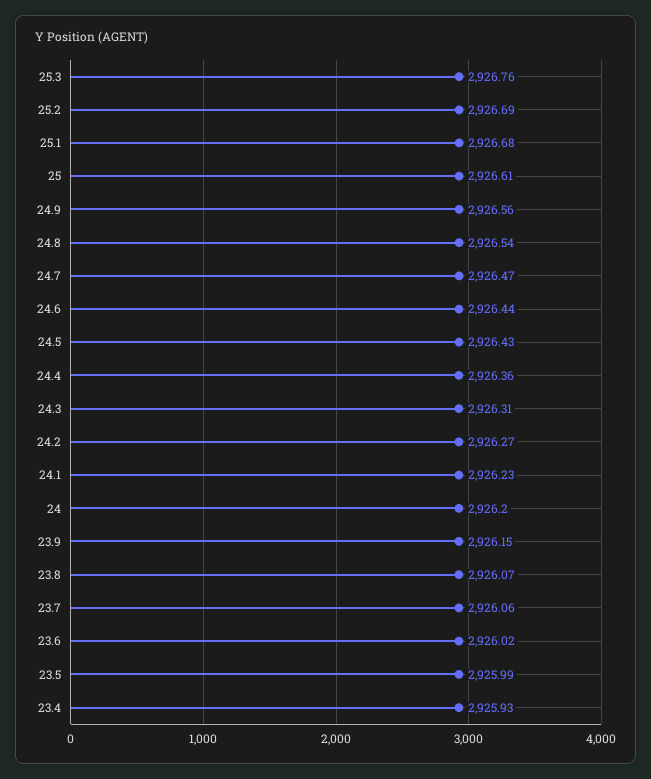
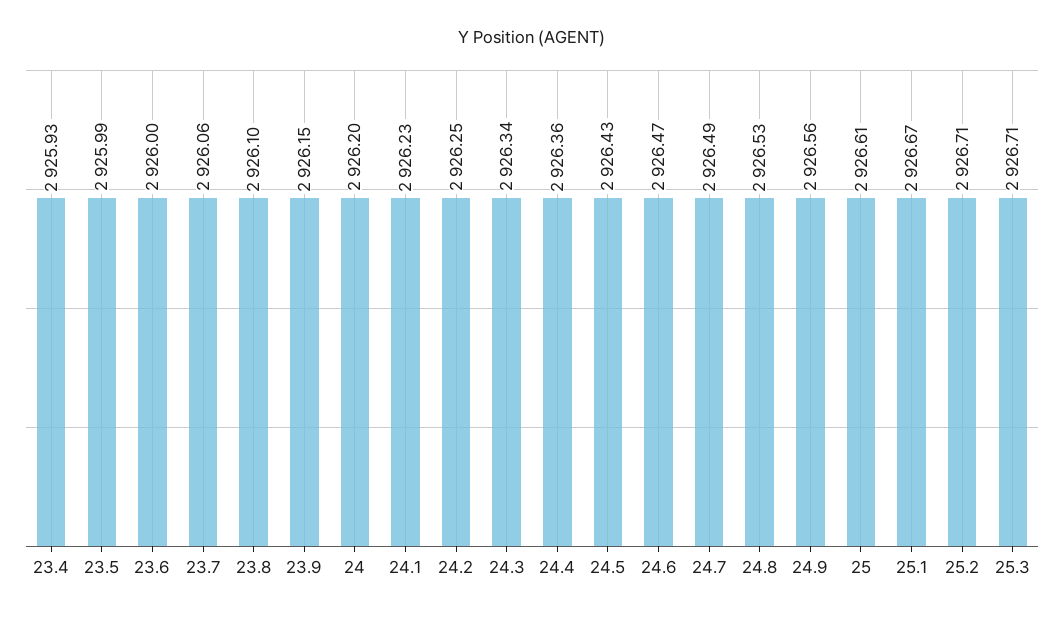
25.3: 2926.76 -> 2926.71
25.2: 2926.69 -> 2926.71
25.1: 2926.68 -> 2926.67
24.8: 2926.54 -> 2926.53
24.7: 2926.47 -> 2926.49
24.6: 2926.44 -> 2926.47
24.3: 2926.31 -> 2926.34
24.2: 2926.27 -> 2926.25
23.8: 2926.07 -> 2926.1
23.6: 2926.02 -> 2926

